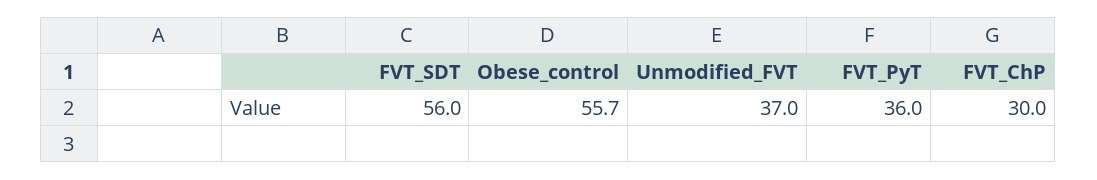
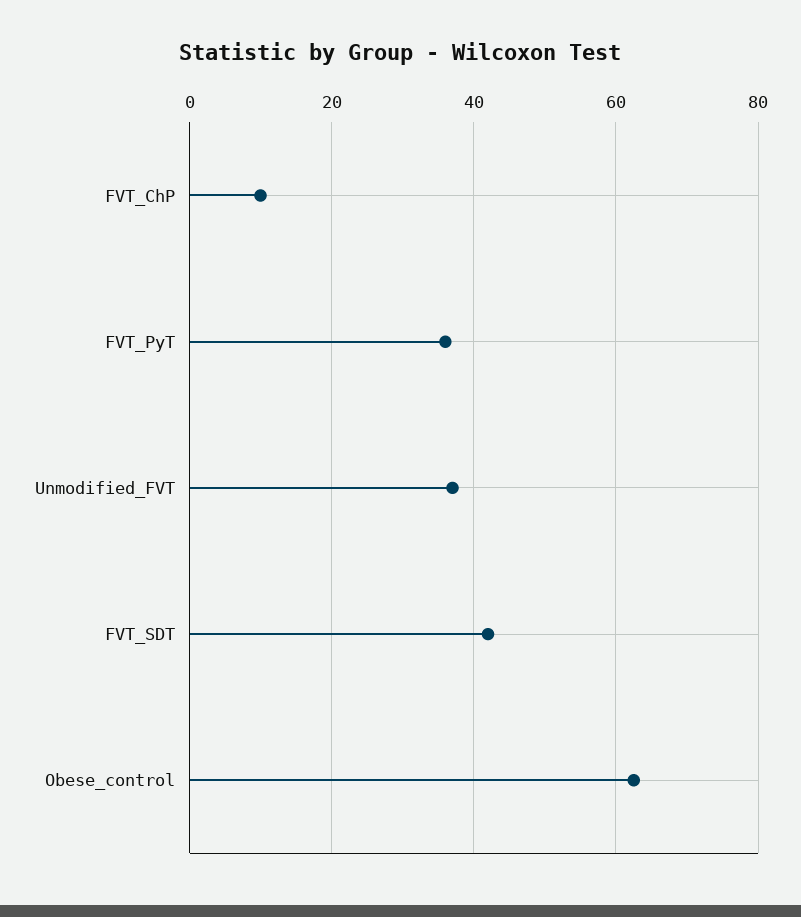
FVT_SDT: 56 -> 42
Obese_control: 55.7 -> 62
FVT_ChP: 30 -> 10

